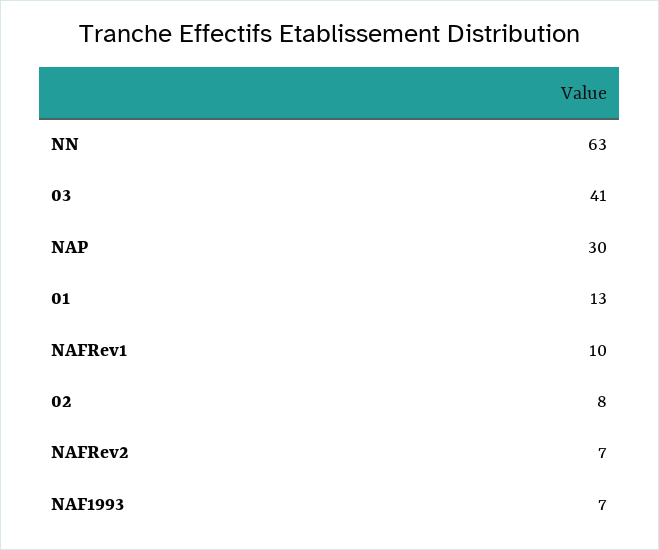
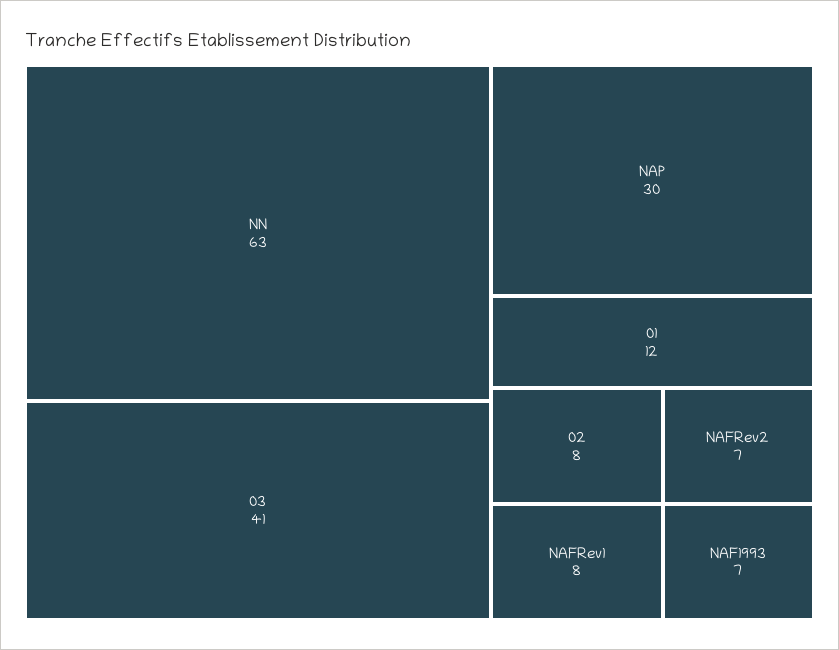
01: 13 -> 12
NAFRev1: 10 -> 8

